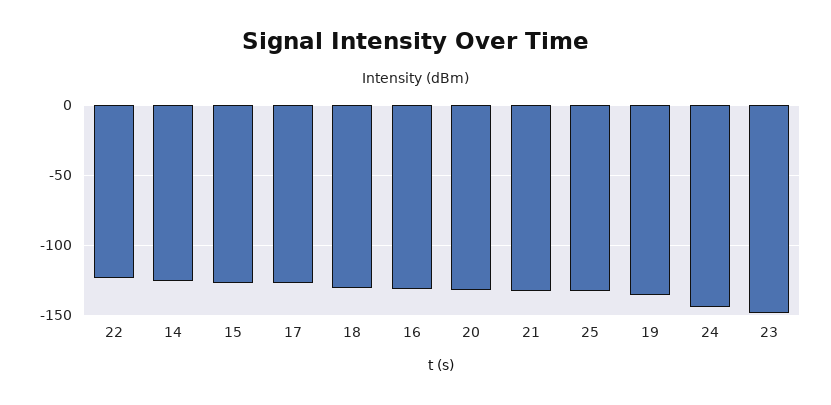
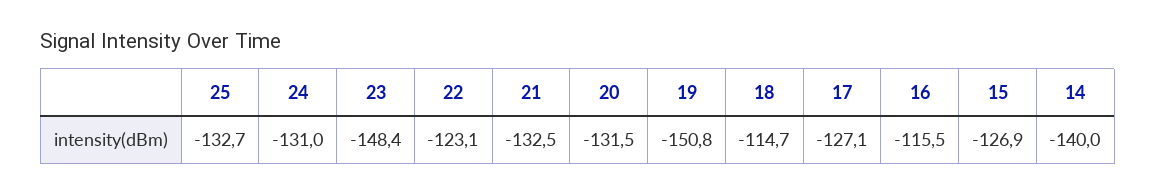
14: -125 -> -140
18: -130 -> -114.7
16: -130 -> -115.5
19: -135 -> -150.8
24: -145 -> -131

